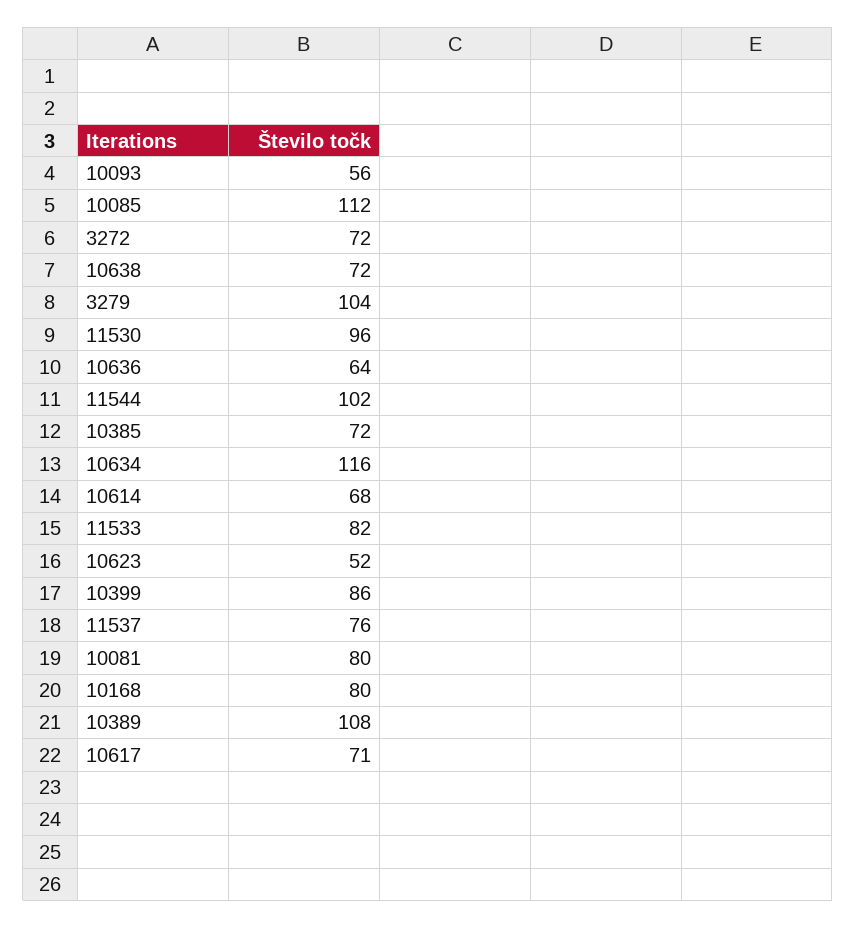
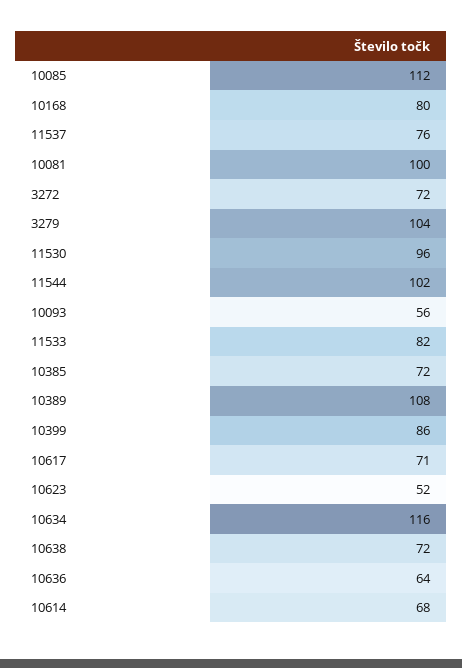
10081: 80 -> 100

